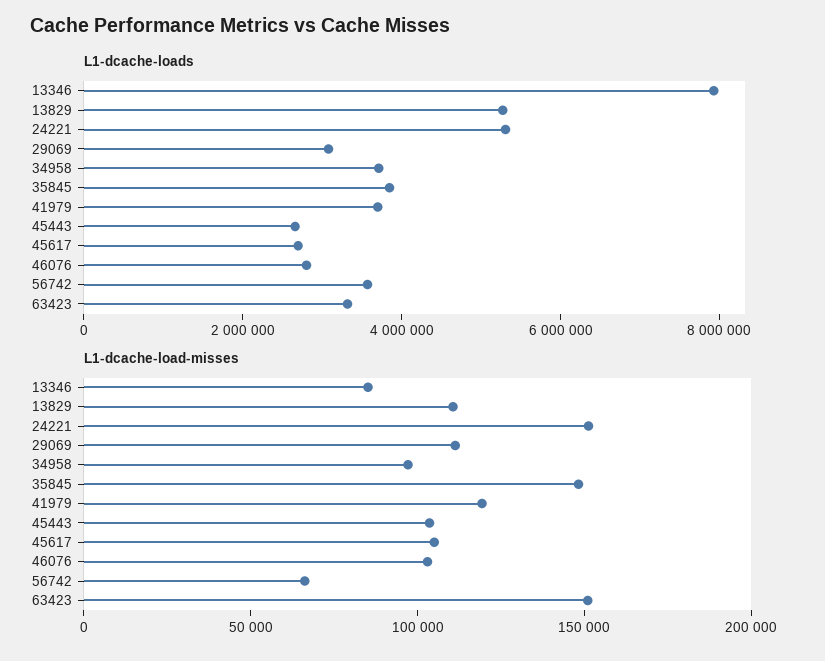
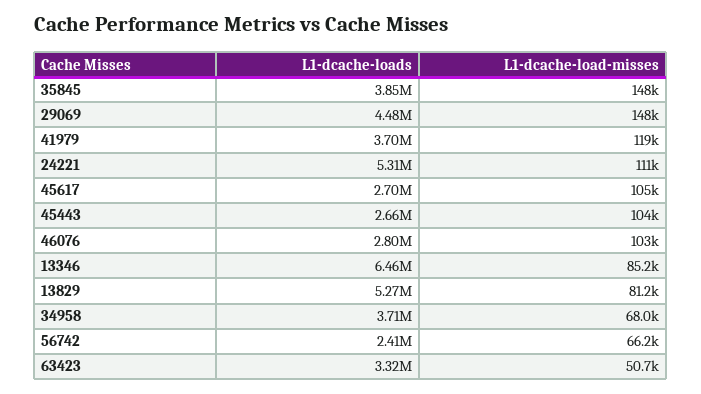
L1-dcache-loads, 13346: 8000000 -> 6460000
L1-dcache-loads, 29069: 3000000 -> 4480000
L1-dcache-loads, 56742: 3500000 -> 2410000
L1-dcache-load-misses, 13829: 110000 -> 81200
L1-dcache-load-misses, 24221: 150000 -> 111000
L1-dcache-load-misses, 29069: 110000 -> 148000
L1-dcache-load-misses, 34958: 100000 -> 68000
L1-dcache-load-misses, 63423: 150000 -> 50700

